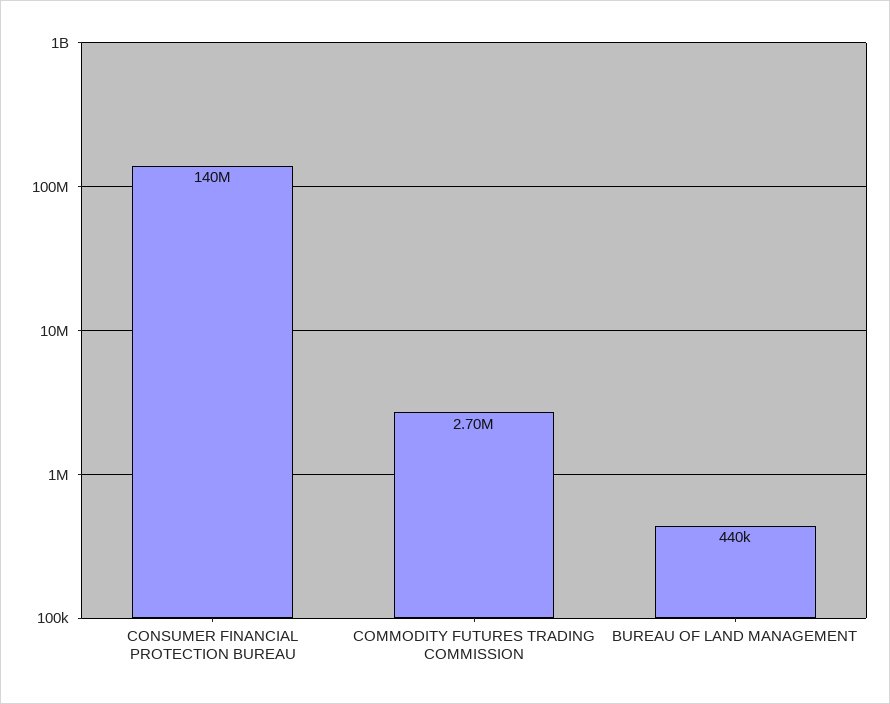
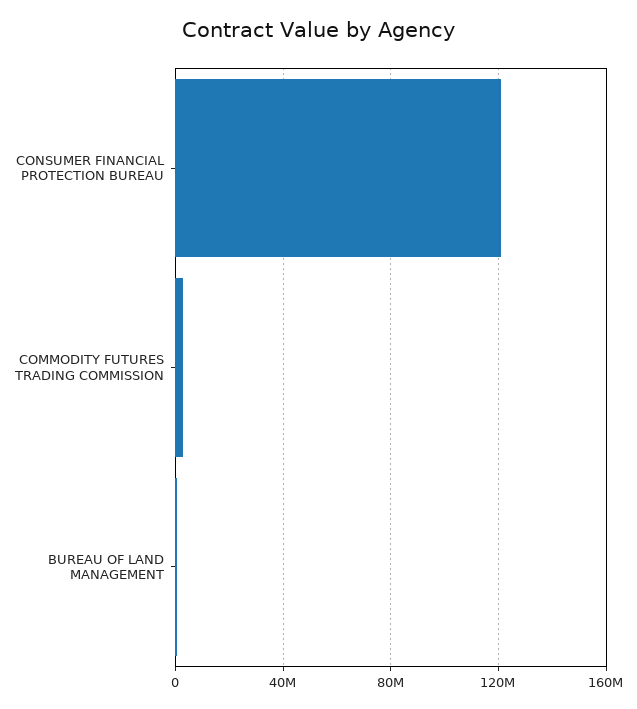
CONSUMER FINANCIAL PROTECTION BUREAU: 140000000 -> 120000000

